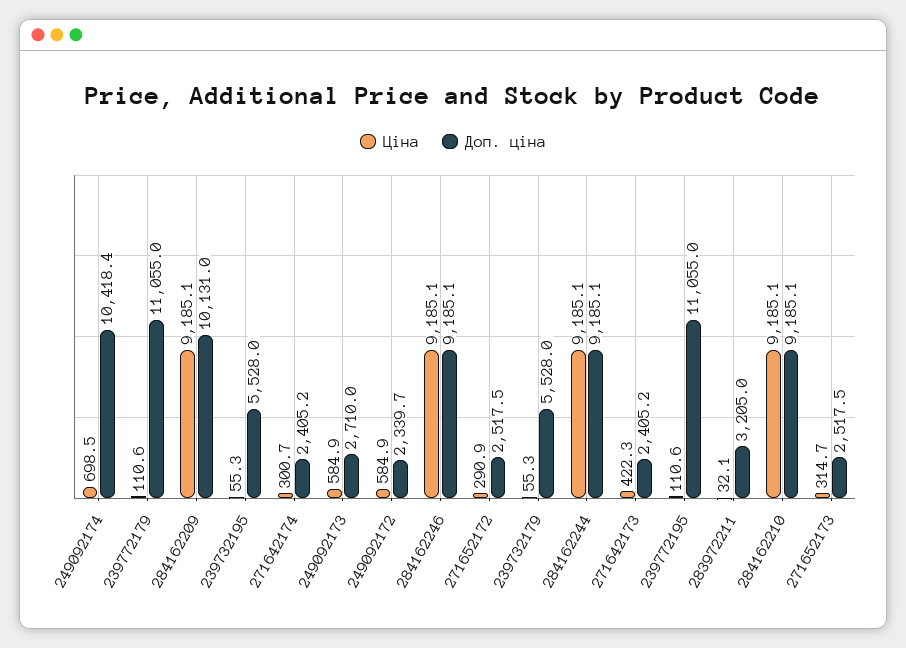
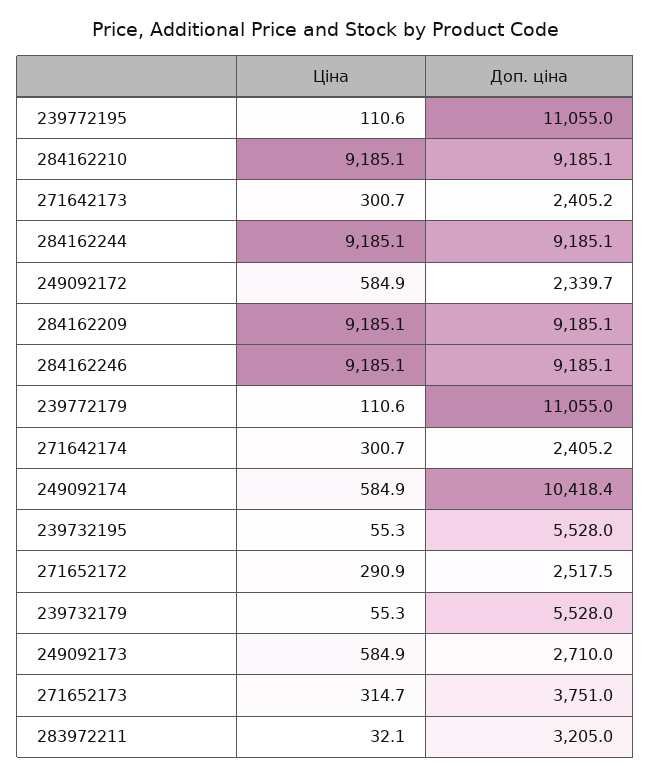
Ціна, 249092174: 698.5 -> 584.9
Доп. ціна, 284162209: 10131 -> 9185.1
Ціна, 271642173: 422.3 -> 300.7
Доп. ціна, 271652173: 2517.5 -> 3751

